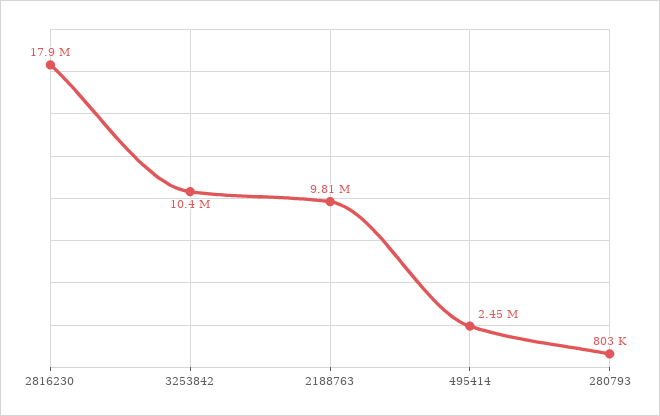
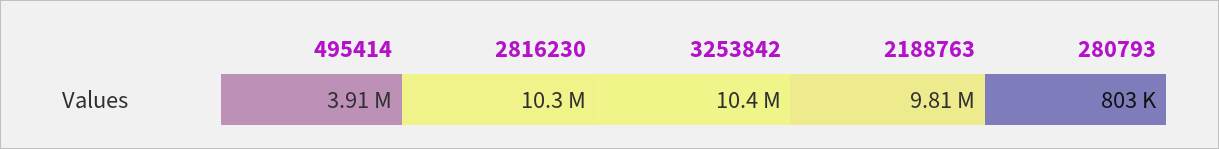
2816230: 17900000 -> 10300000
495414: 2450000 -> 3910000

